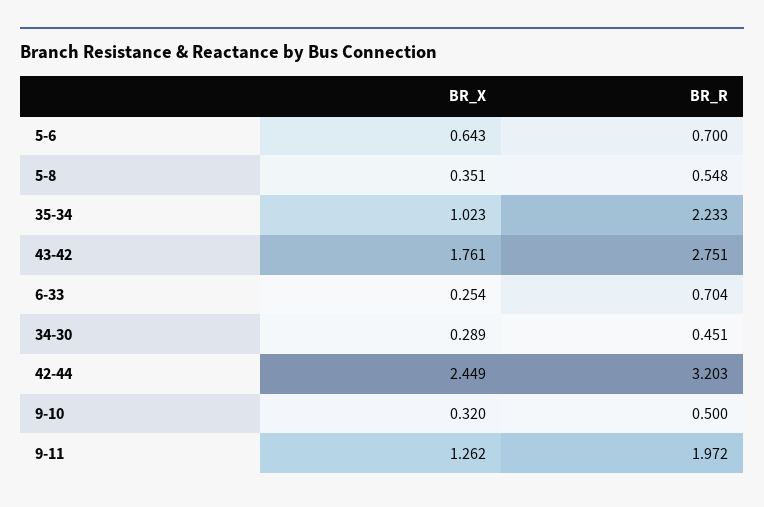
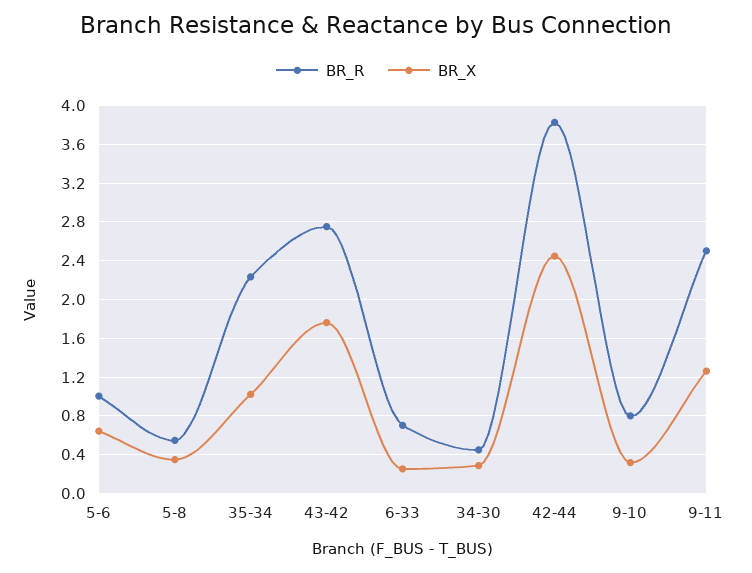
BR_R, 5-6: 0.7 -> 1
BR_R, 42-44: 3.203 -> 3.8
BR_R, 9-10: 0.5 -> 0.8
BR_R, 9-11: 1.972 -> 2.5

